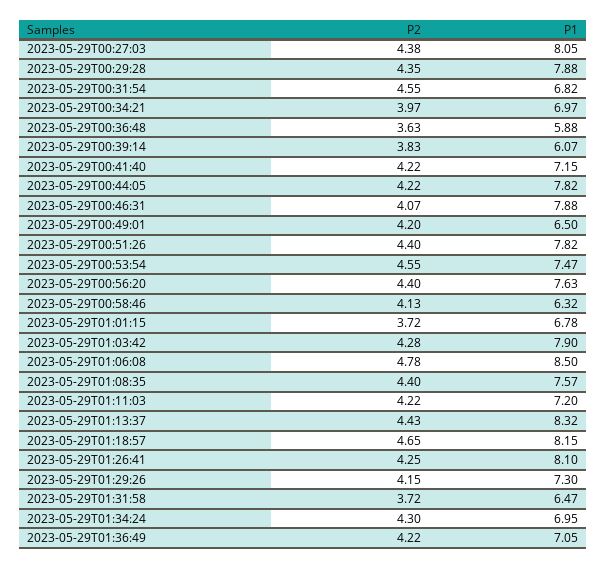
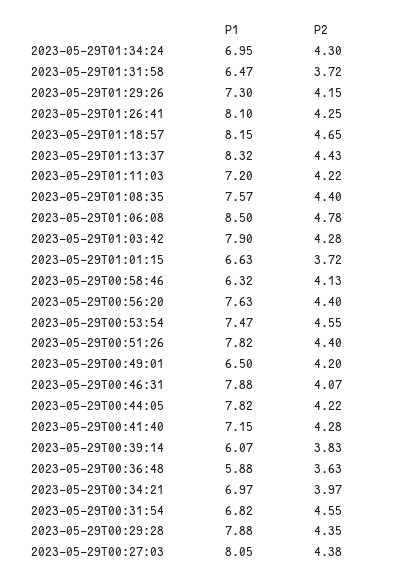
P2, 2023-05-29T00:41:40: 4.22 -> 4.28
P1, 2023-05-29T01:01:15: 6.78 -> 6.63
P2, 2023-05-29T01:36:49: 4.22 -> none
P1, 2023-05-29T01:36:49: 7.05 -> none

